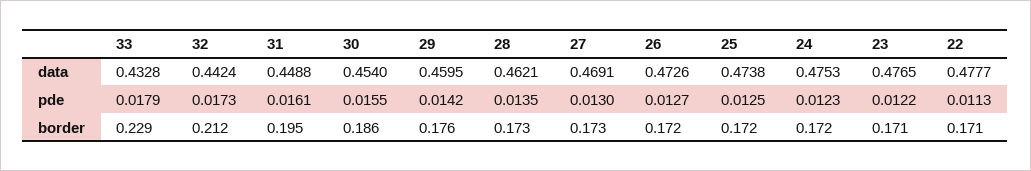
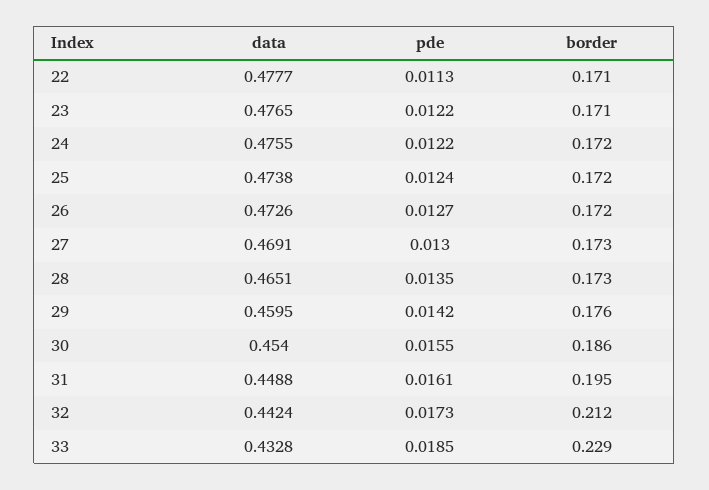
28, data: 0.4621 -> 0.4651
24, data: 0.4753 -> 0.4755
33, pde: 0.0179 -> 0.0185
25, pde: 0.0125 -> 0.0124
24, pde: 0.0123 -> 0.0122

